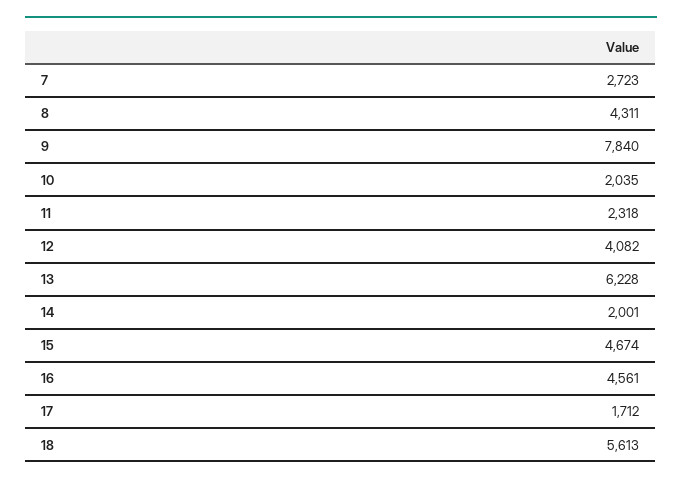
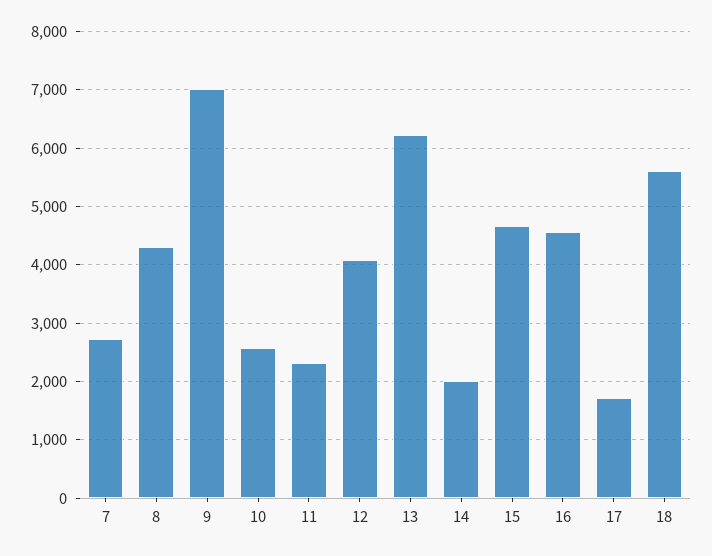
9: 7840 -> 7000
10: 2035 -> 2600

